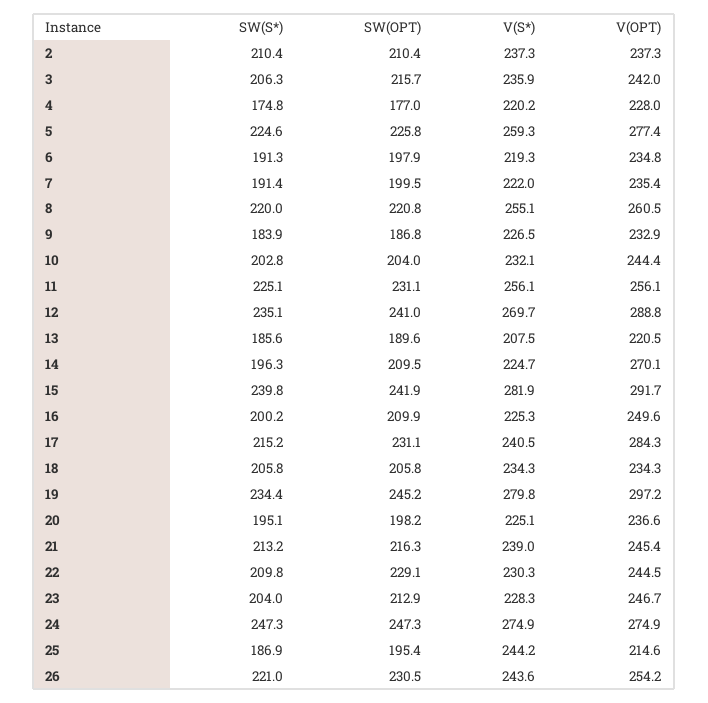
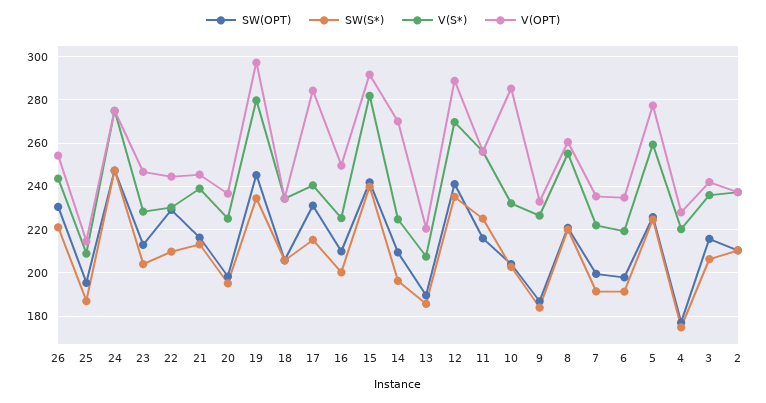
V(OPT), 10: 244.4 -> 285
SW(OPT), 11: 231.1 -> 215
V(S*), 25: 244.2 -> 210

